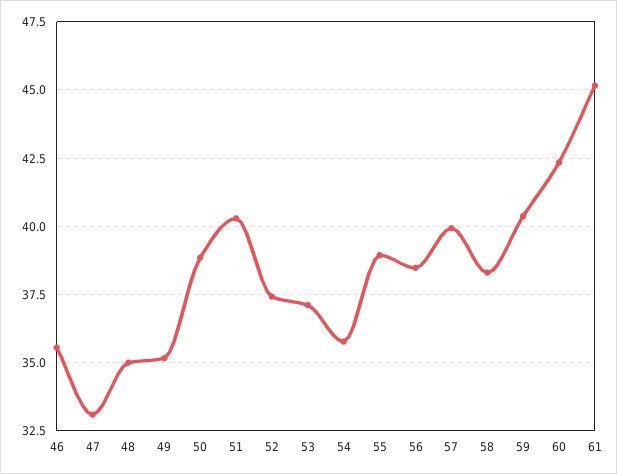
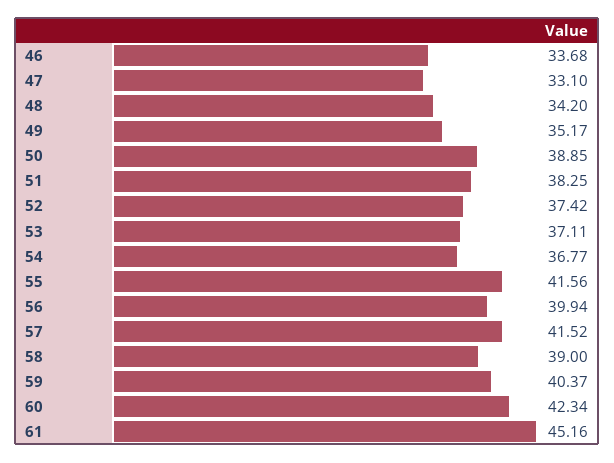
46: 35.5 -> 33.68
48: 35 -> 34.2
51: 40.25 -> 38.25
54: 35.75 -> 36.77
55: 39 -> 41.56
56: 38.5 -> 39.94
57: 40 -> 41.52
58: 38.25 -> 39

